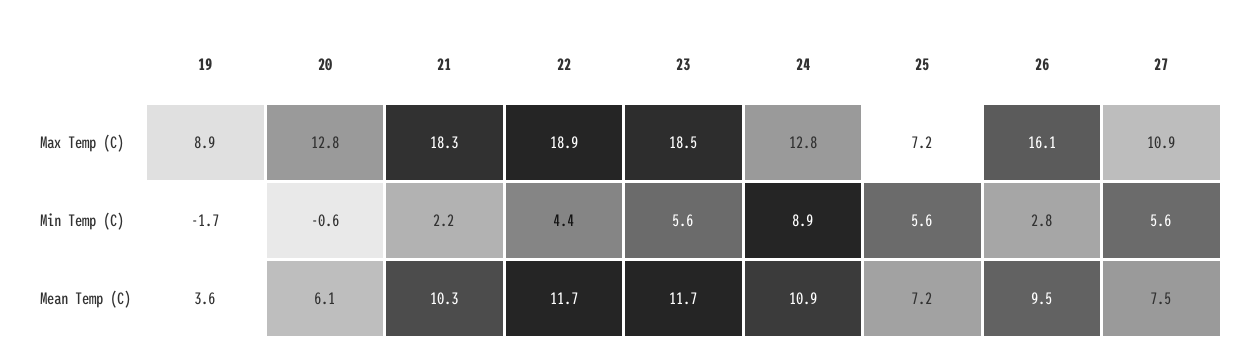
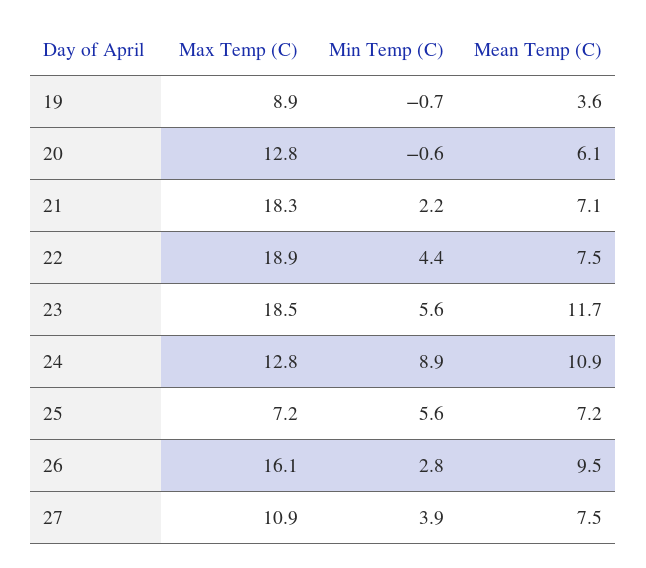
19, Min Temp (C): -1.7 -> -0.7
27, Min Temp (C): 5.6 -> 3.9
21, Mean Temp (C): 10.3 -> 7.1
22, Mean Temp (C): 11.7 -> 7.5

